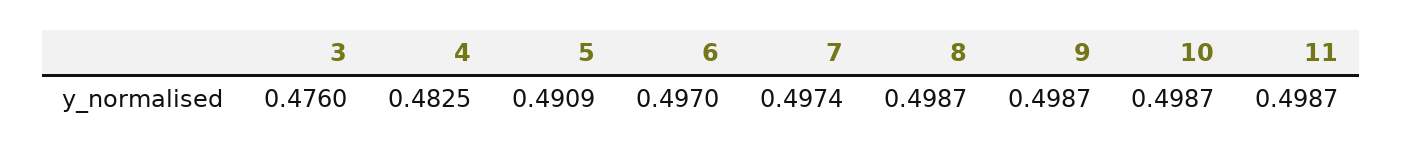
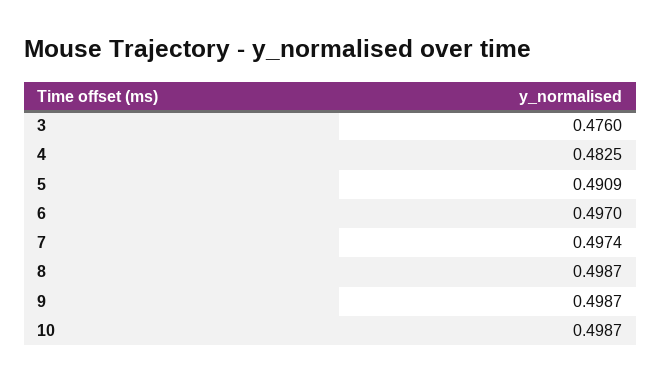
11: 0.4987 -> none

